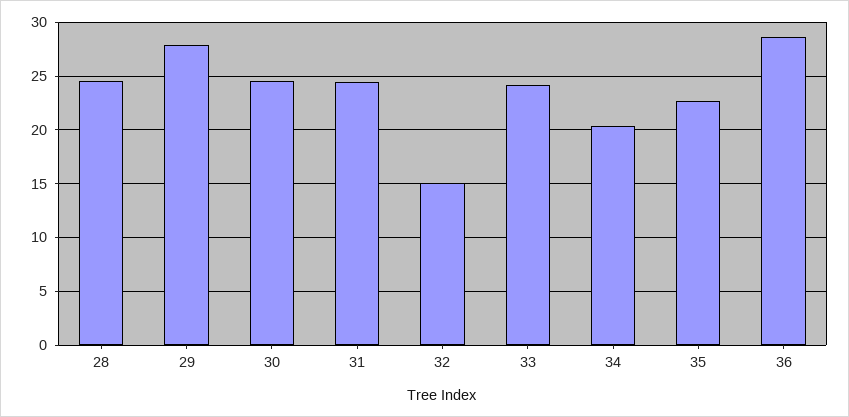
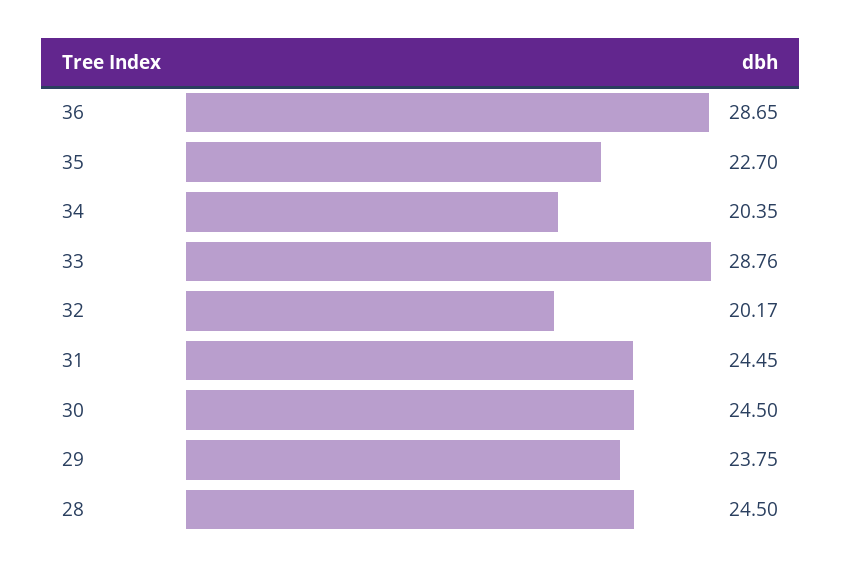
29: 28 -> 23.75
32: 15 -> 20.17
33: 24 -> 28.76

